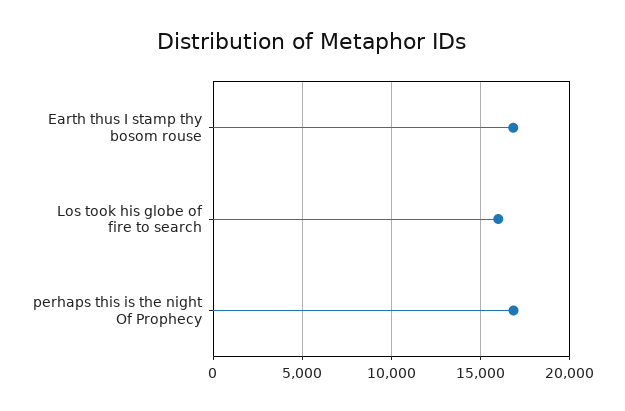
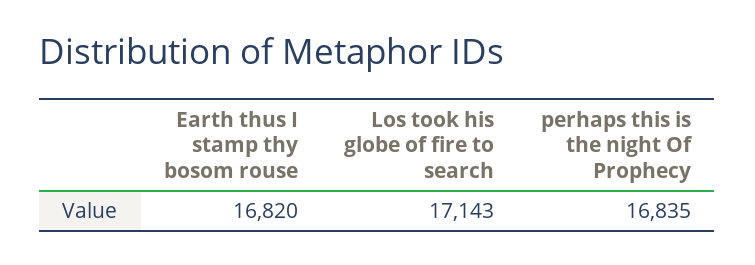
Los took his globe of fire to search: 16000 -> 17143

